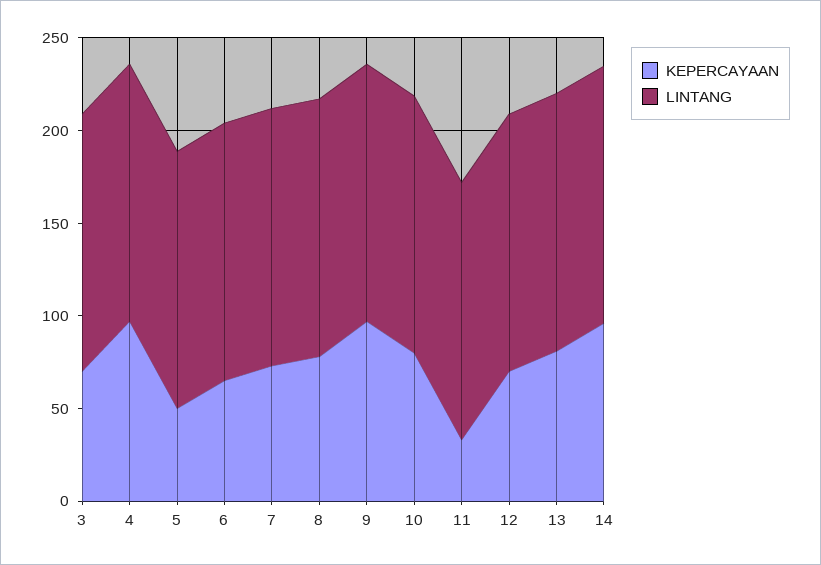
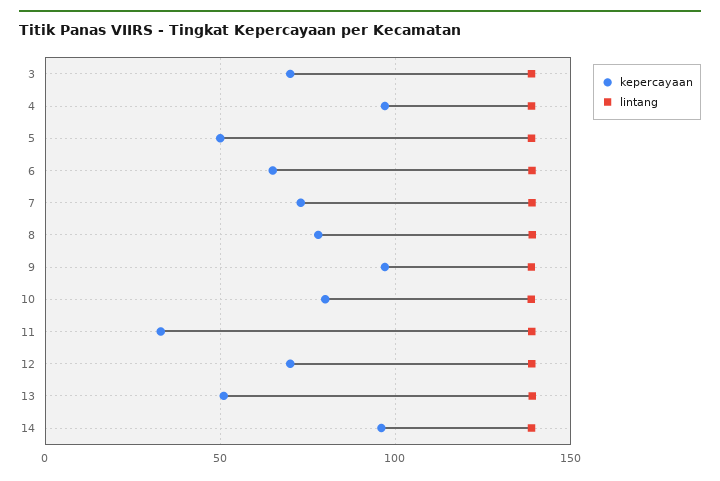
KEPERCAYAAN, 13: 80 -> 50

